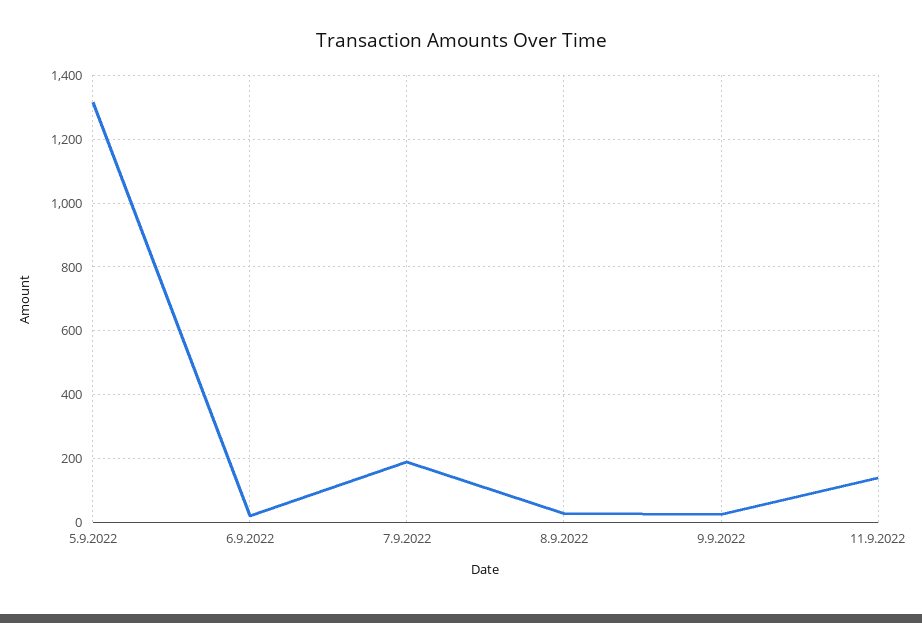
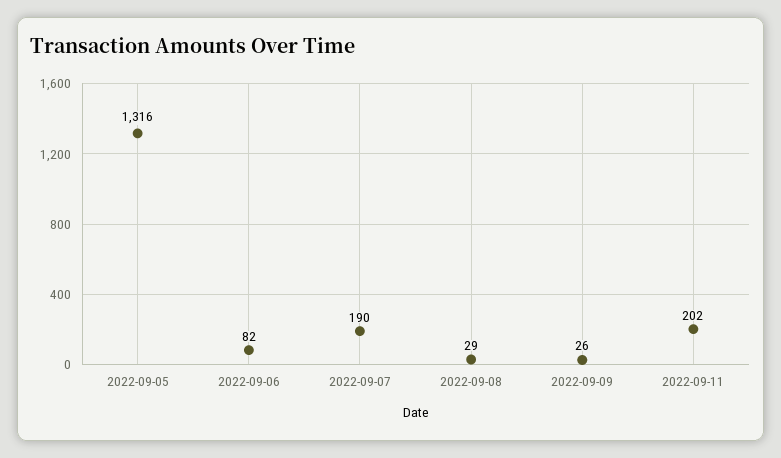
6.9.2022: 20 -> 82
11.9.2022: 140 -> 202

